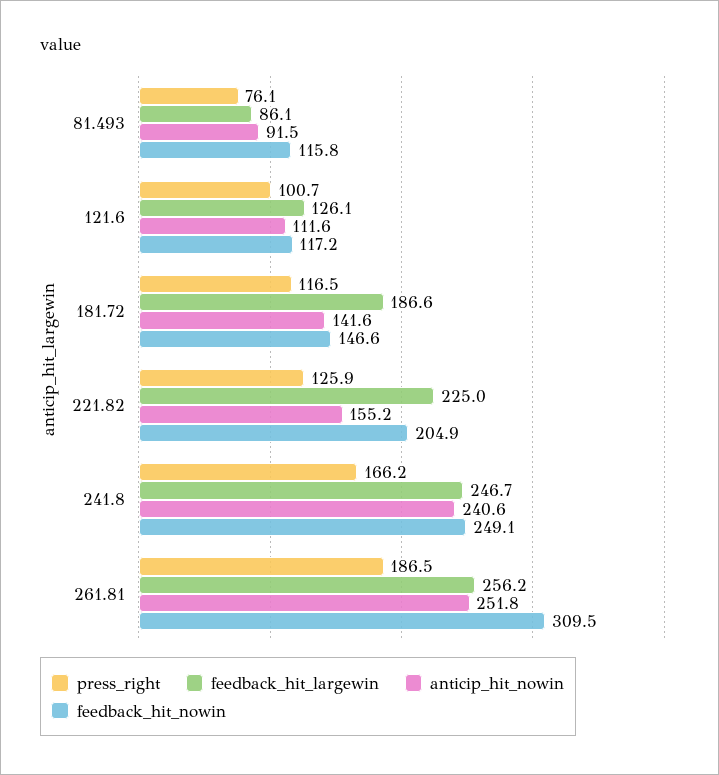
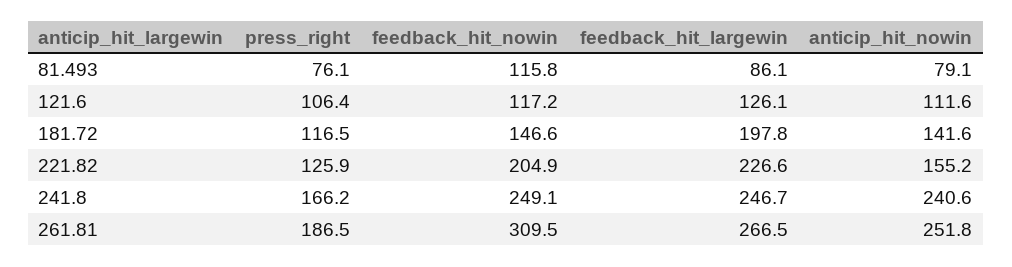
anticip_hit_nowin, 81.493: 91.5 -> 79.1
press_right, 121.6: 100.7 -> 106.4
feedback_hit_largewin, 181.72: 186.6 -> 197.8
feedback_hit_largewin, 221.82: 225 -> 226.6
feedback_hit_largewin, 261.81: 256.2 -> 266.5

